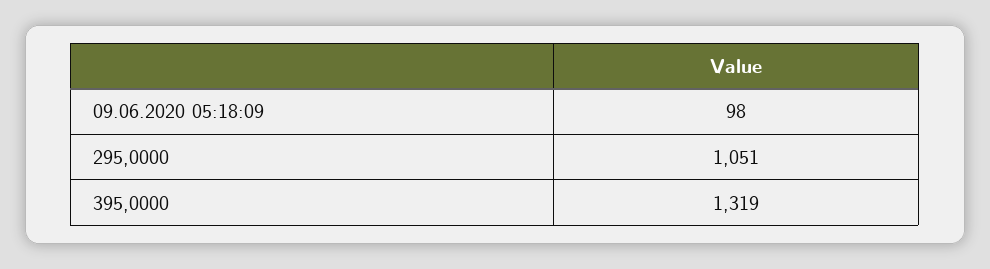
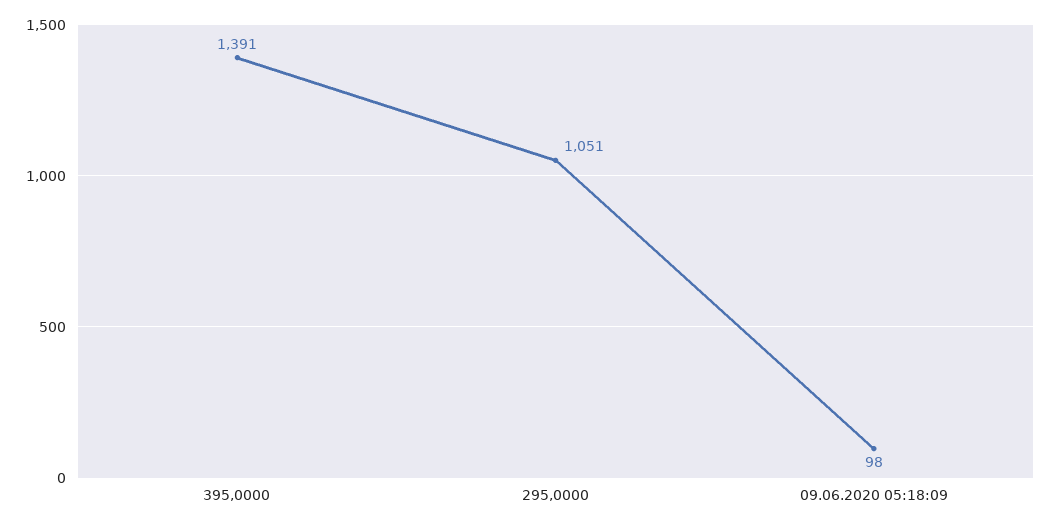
395,0000: 1319 -> 1391

